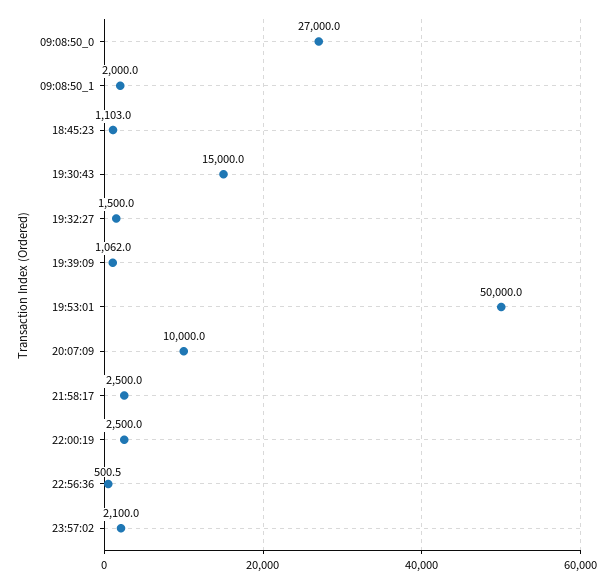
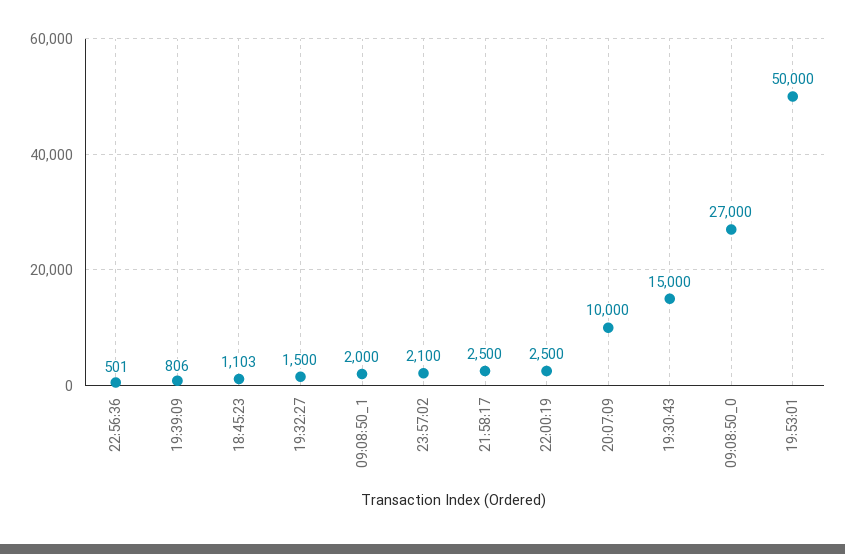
19:39:09: 1062 -> 806

